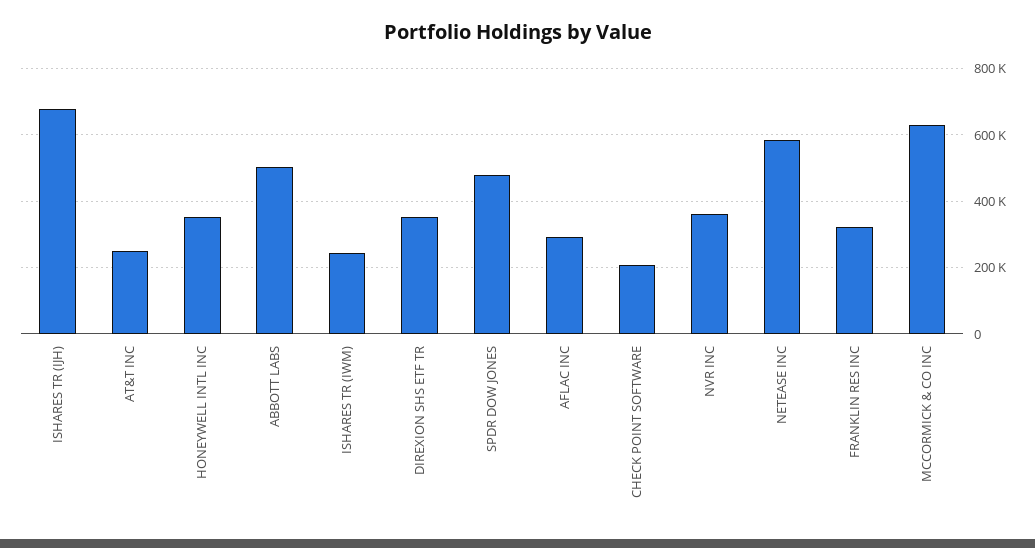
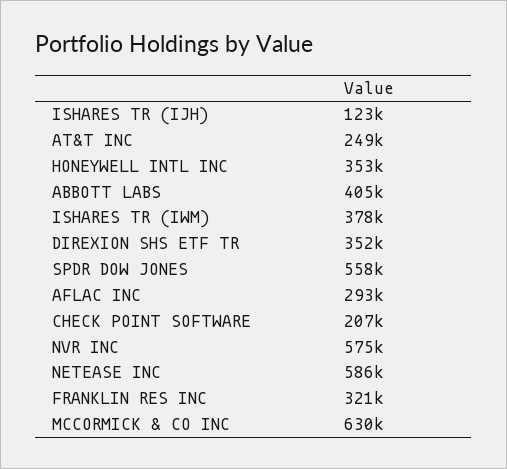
ISHARES TR (IJH): 680000 -> 123000
ABBOTT LABS: 500000 -> 405000
ISHARES TR (IWM): 240000 -> 378000
SPDR DOW JONES: 480000 -> 558000
NVR INC: 360000 -> 575000

